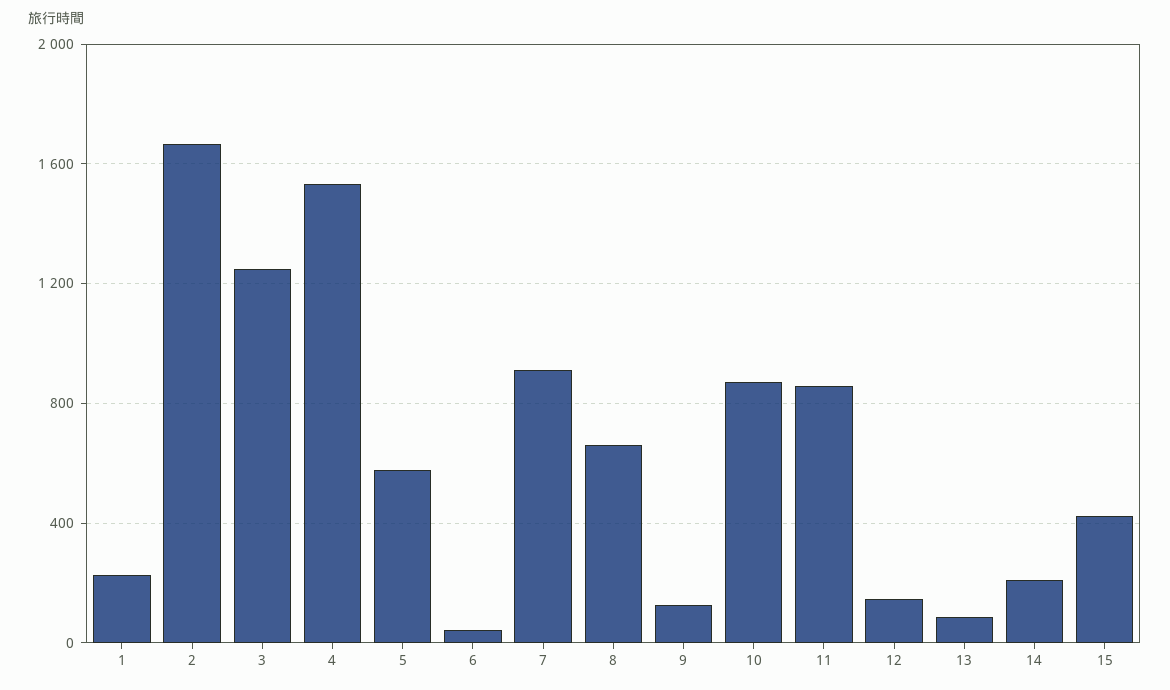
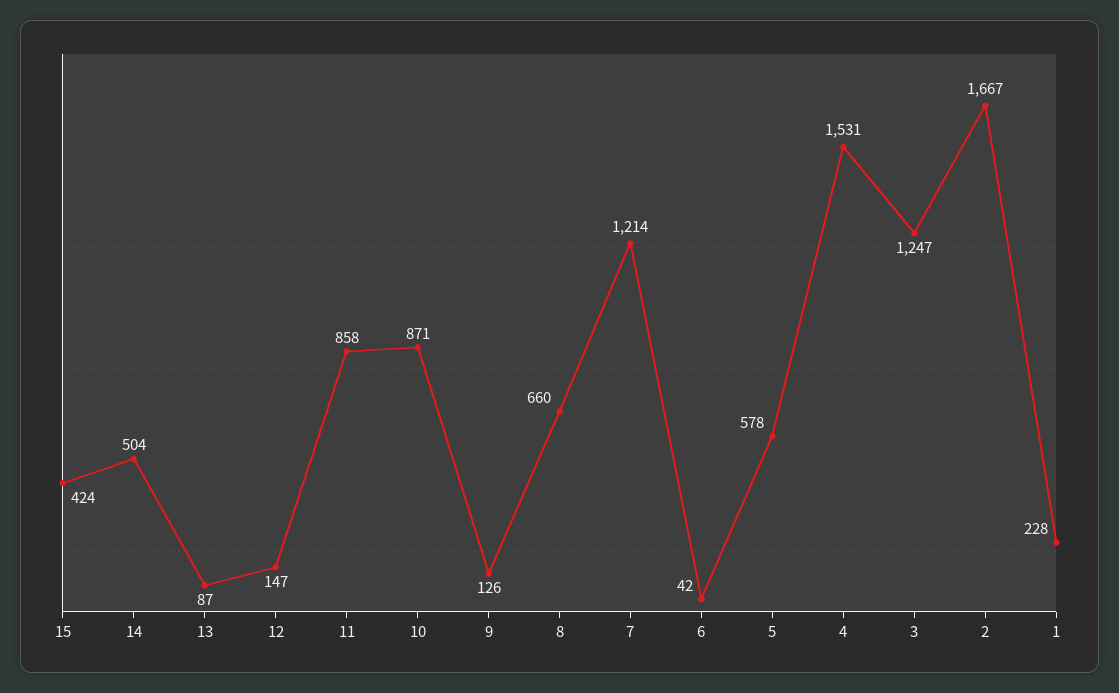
7: 900 -> 1214
14: 200 -> 504

